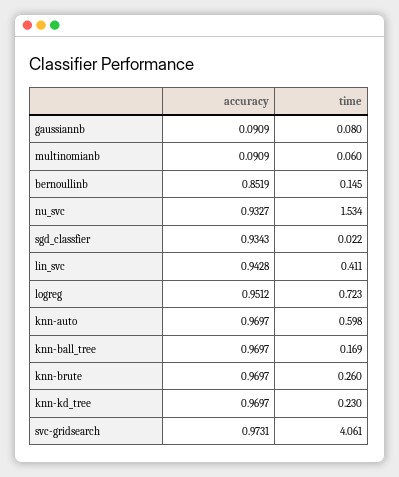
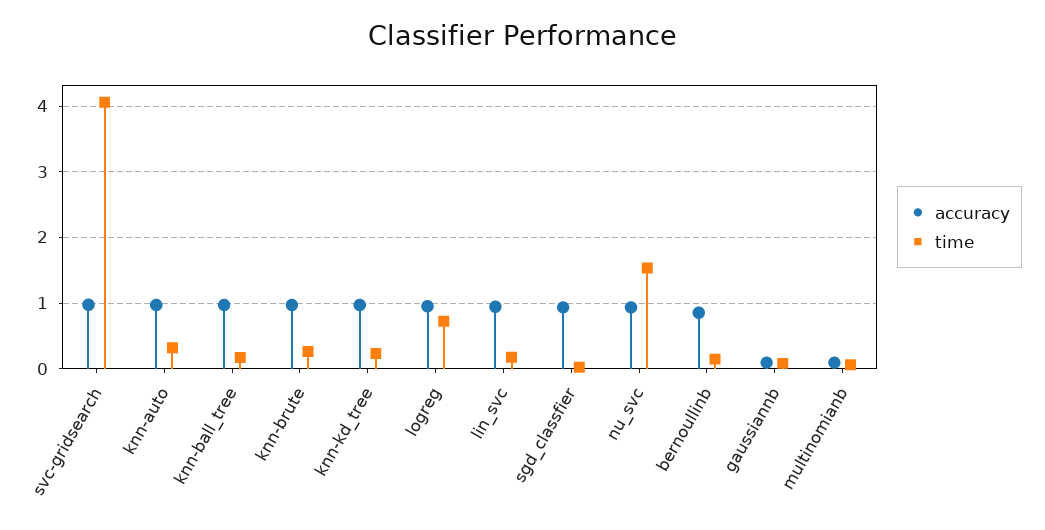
time, lin_svc: 0.411 -> 0.2
time, knn-auto: 0.598 -> 0.3

